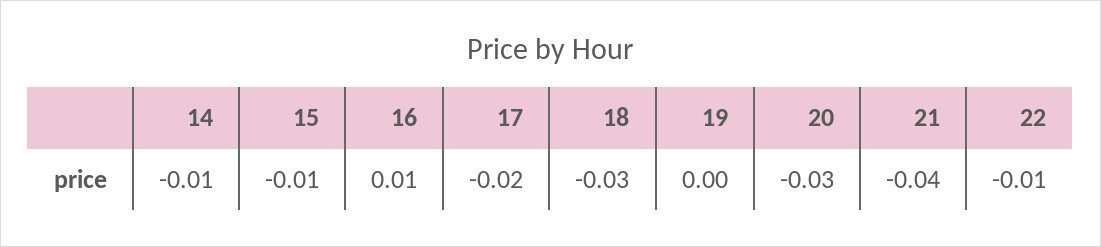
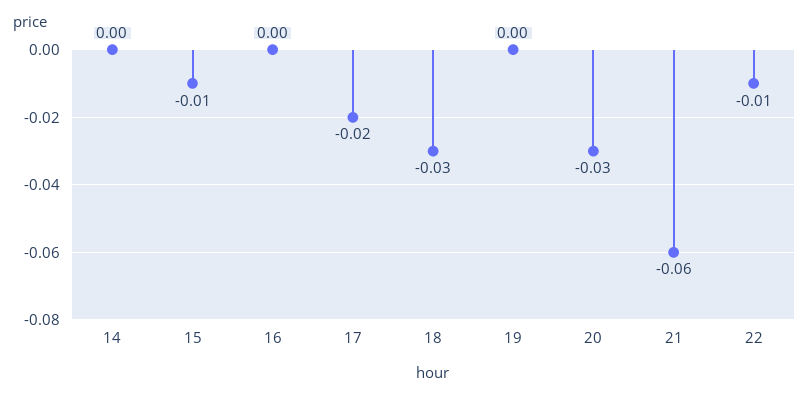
14: -0.01 -> 0
16: 0.01 -> 0
21: -0.04 -> -0.06

